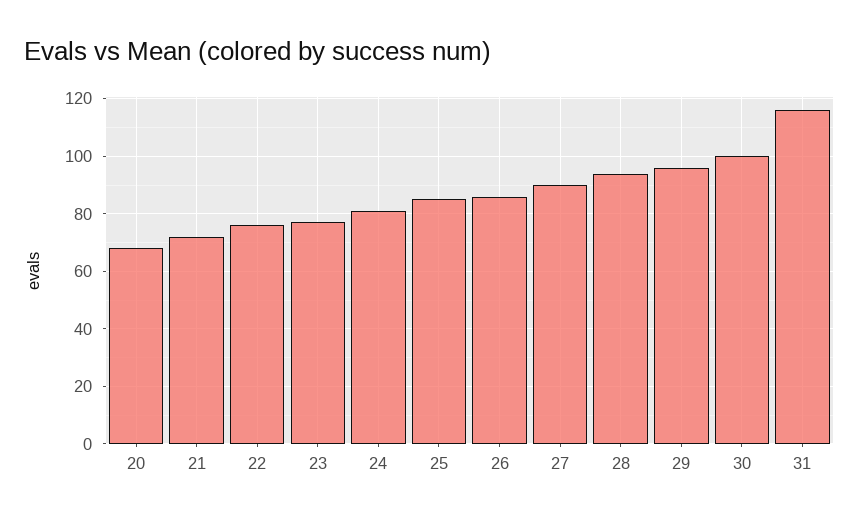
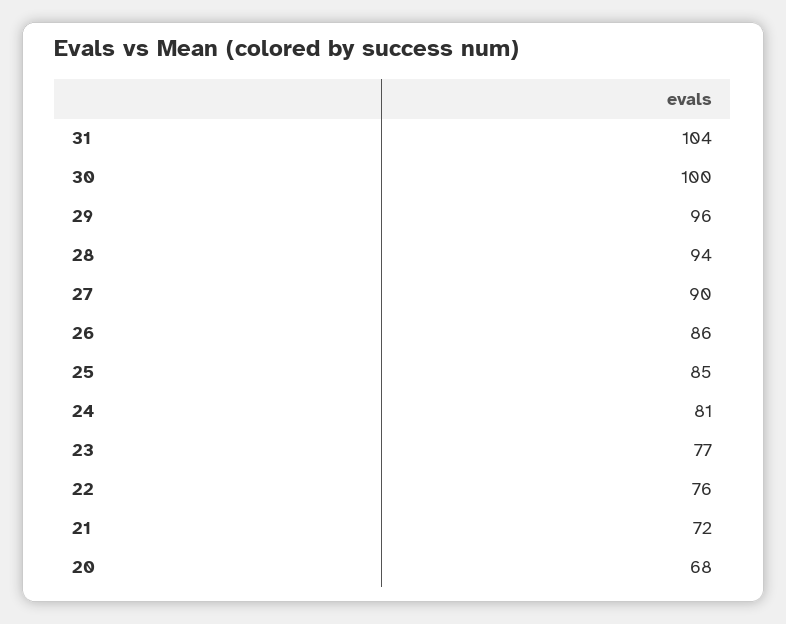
31: 115 -> 104

